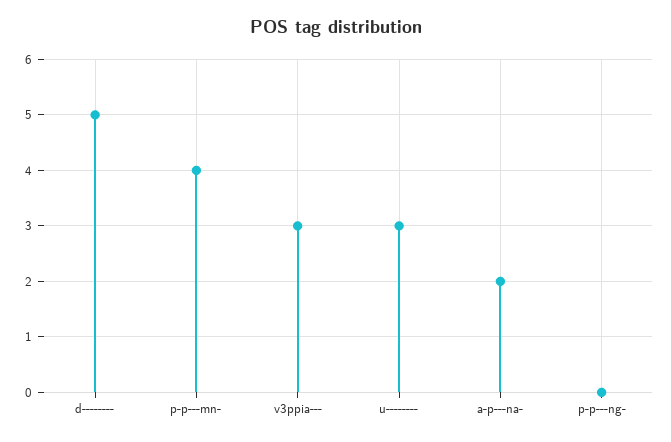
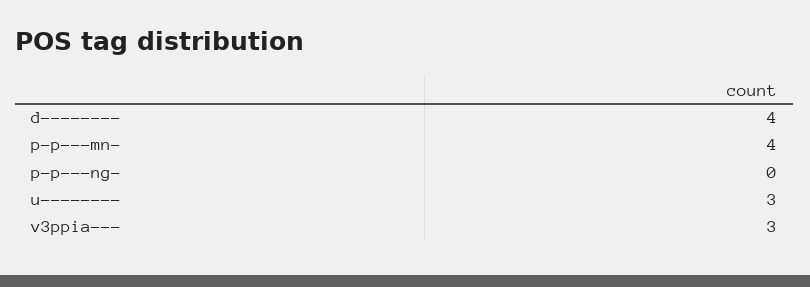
d--------: 5 -> 4
a-p---na-: 2 -> none

